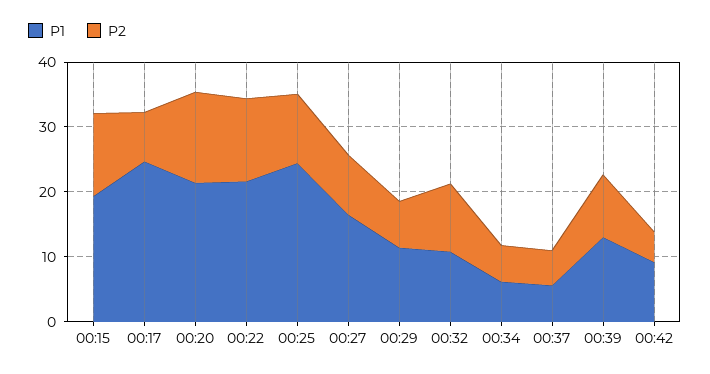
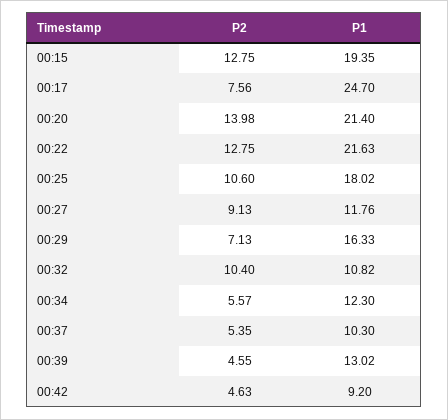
P1, 00:25: 24 -> 18.02
P1, 00:27: 16 -> 11.76
P1, 00:29: 12 -> 16.33
P1, 00:34: 6 -> 12.3
P1, 00:37: 6 -> 10.3
P2, 00:39: 10 -> 4.55

